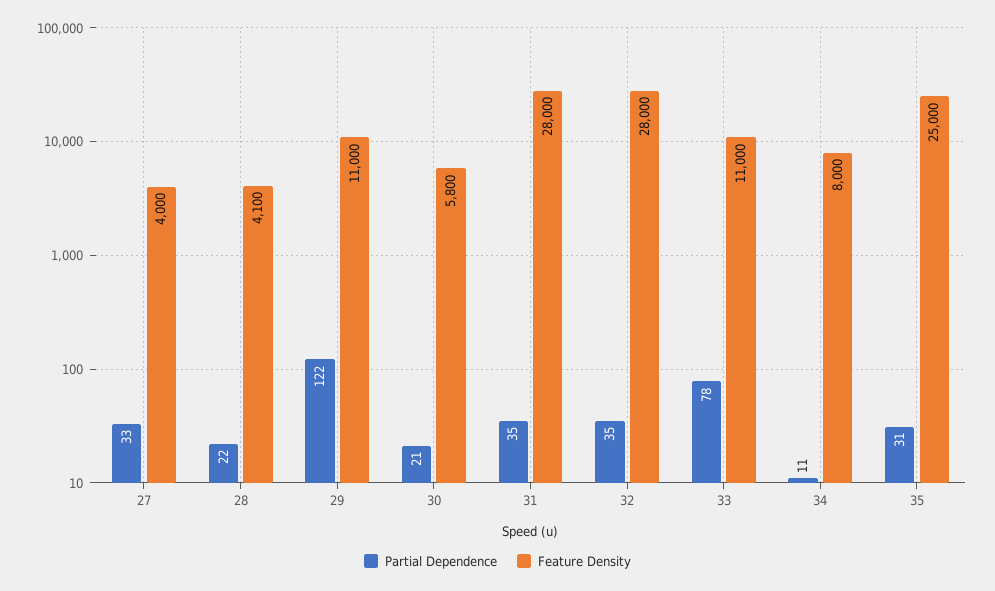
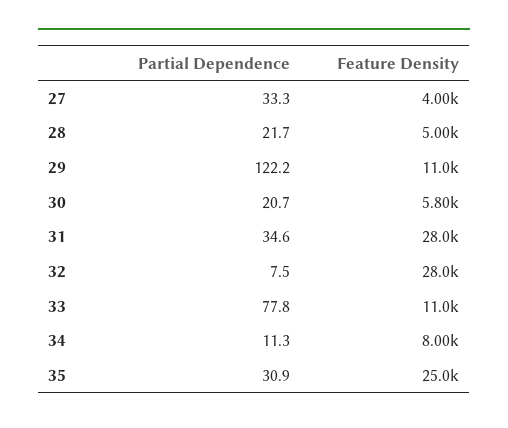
Feature Density, 28: 4100 -> 5000
Partial Dependence, 32: 35 -> 7.5

